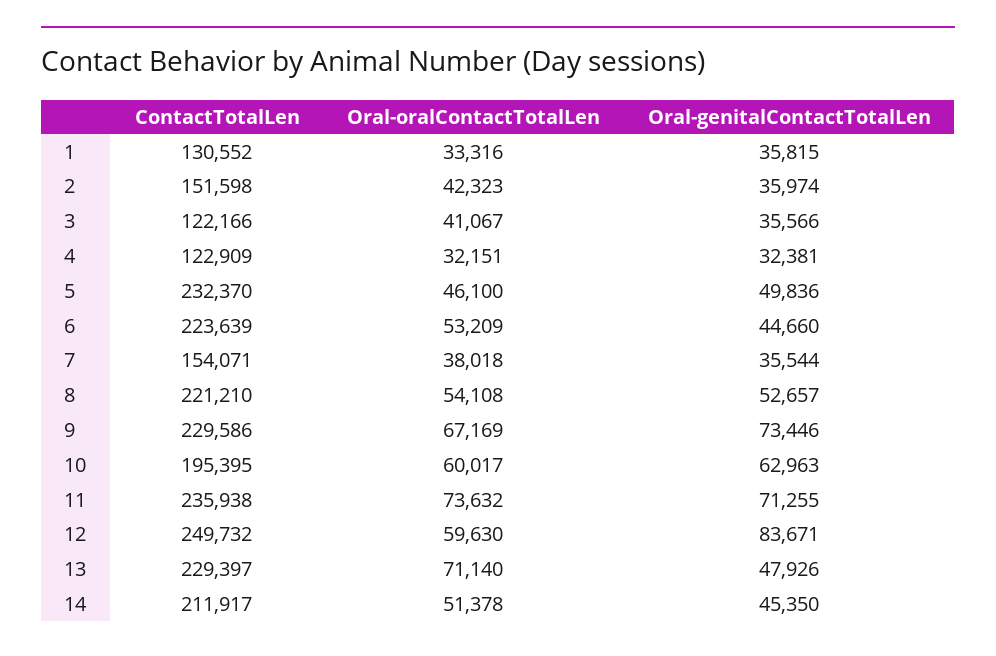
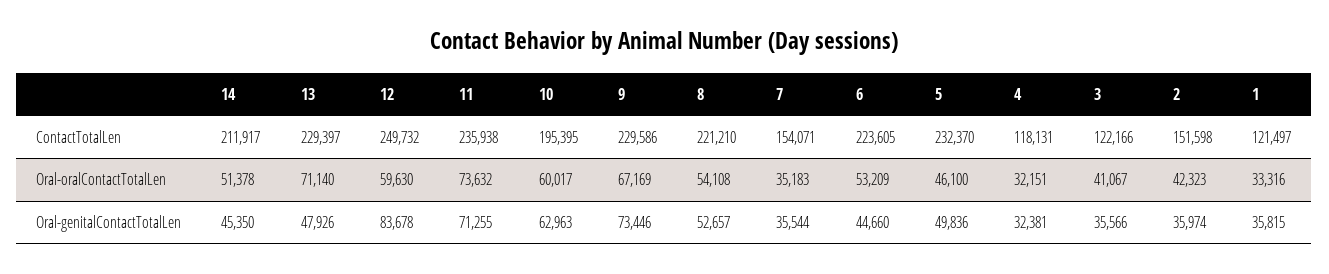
ContactTotalLen, 1: 130552 -> 121497
ContactTotalLen, 4: 122909 -> 118131
ContactTotalLen, 6: 223639 -> 223605
Oral-oralContactTotalLen, 7: 38018 -> 35183
Oral-genitalContactTotalLen, 12: 83671 -> 83678

